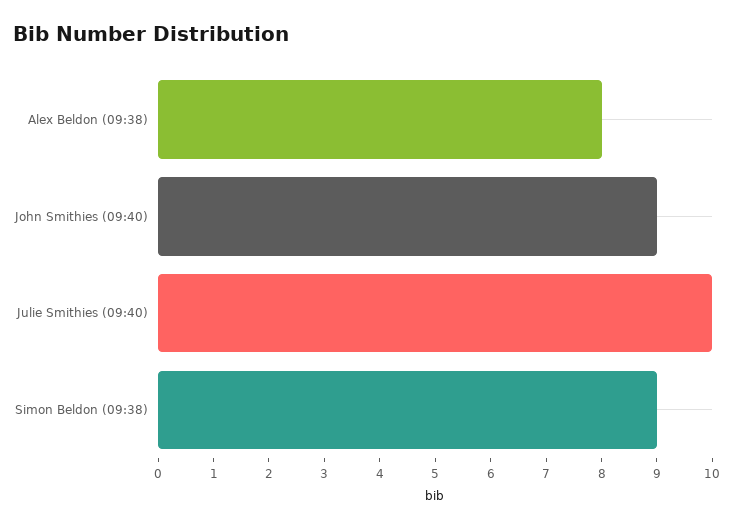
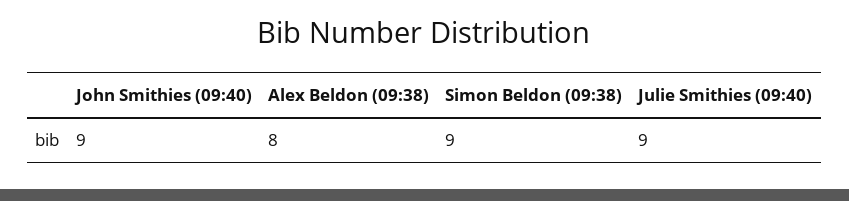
Julie Smithies (09:40): 10 -> 9

